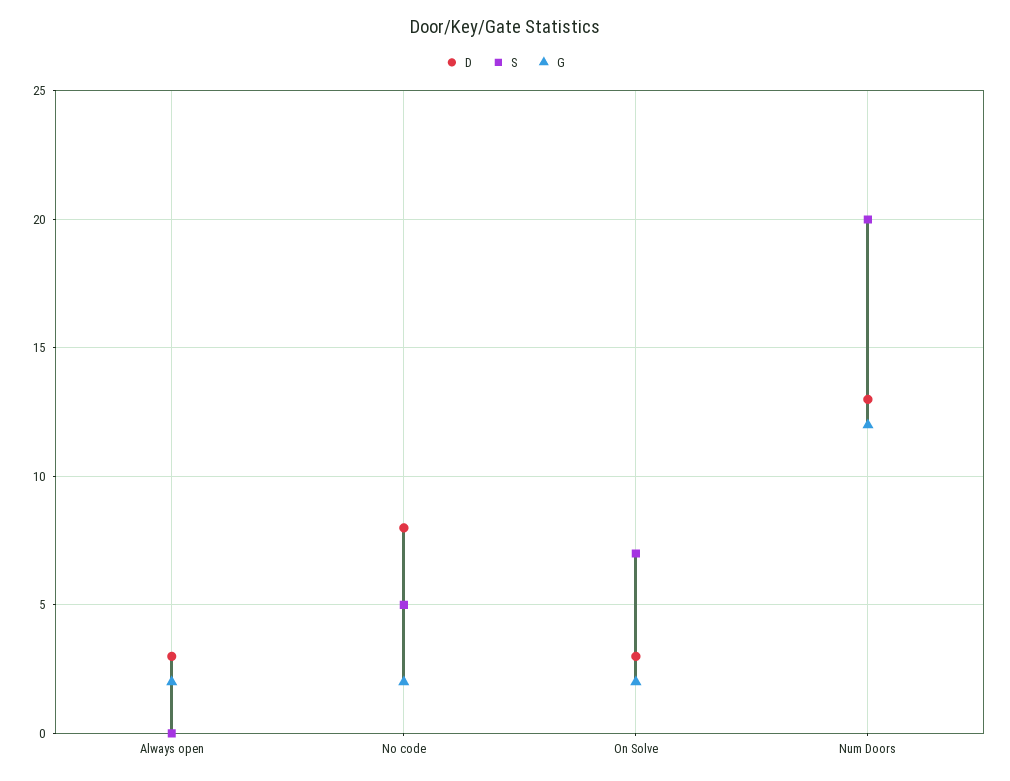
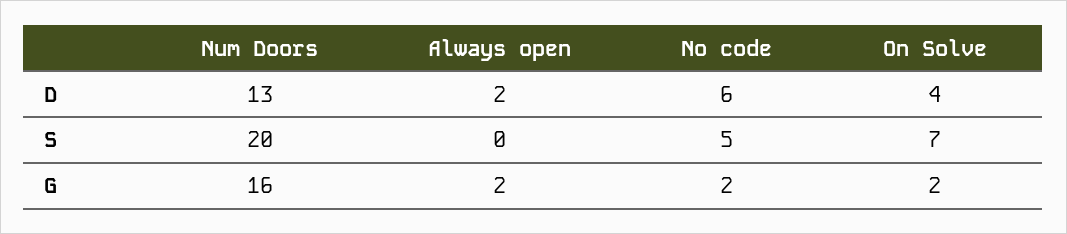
D, Always open: 3 -> 2
D, No code: 8 -> 6
D, On Solve: 3 -> 4
G, Num Doors: 12 -> 16

